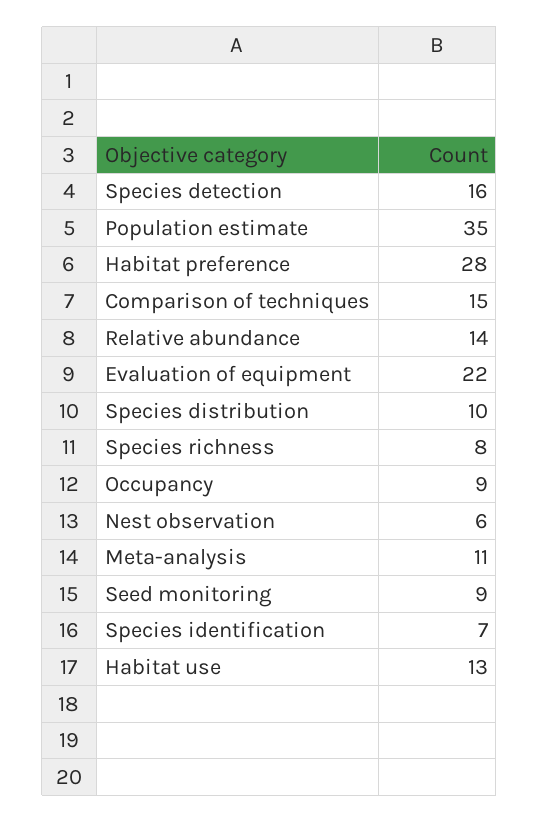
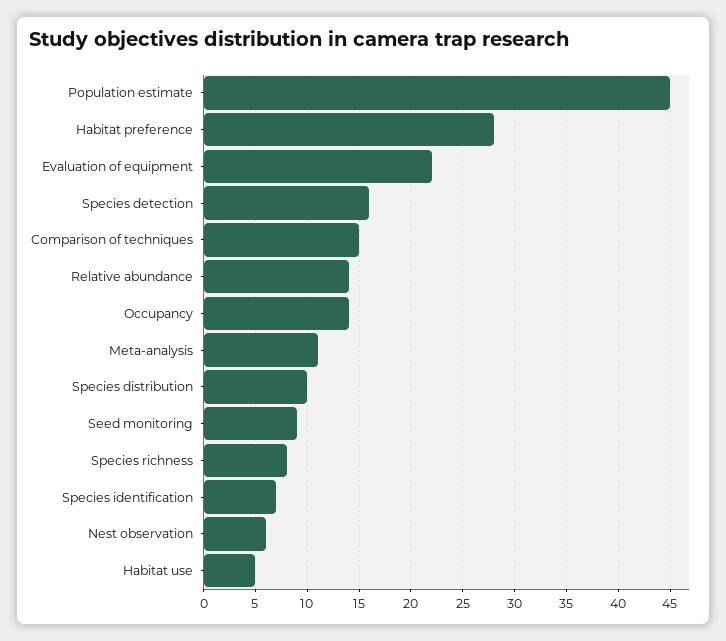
Population estimate: 35 -> 45
Occupancy: 9 -> 14
Habitat use: 13 -> 5

